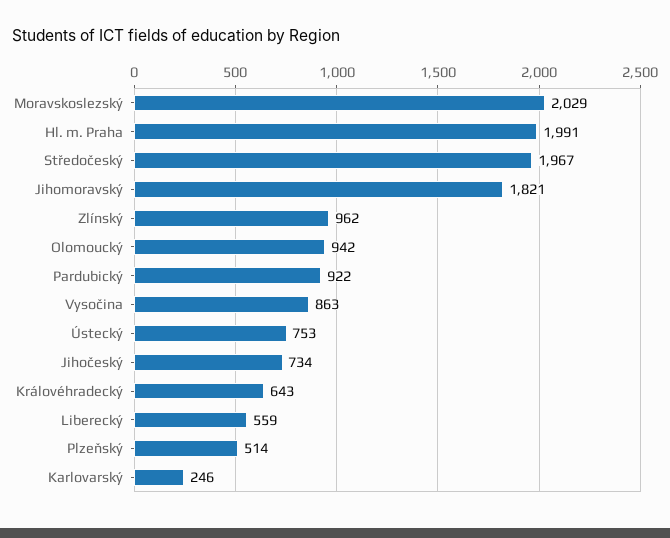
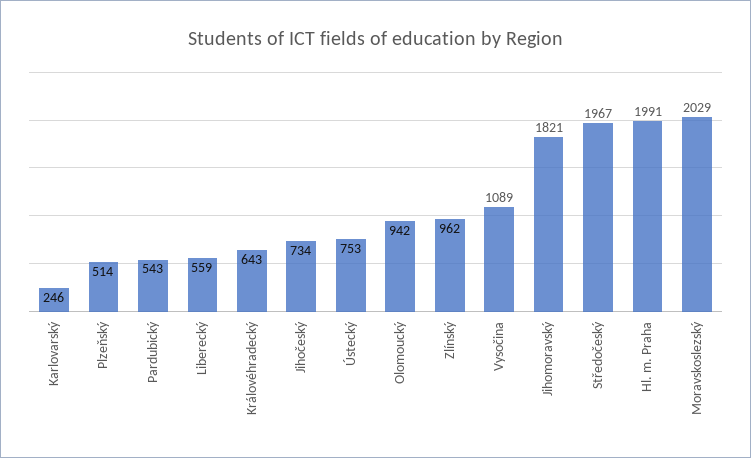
Pardubický: 922 -> 543
Vysočina: 863 -> 1089

